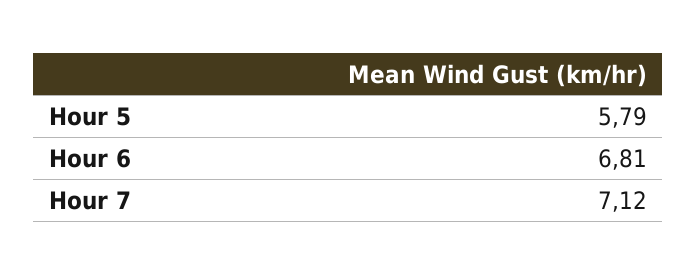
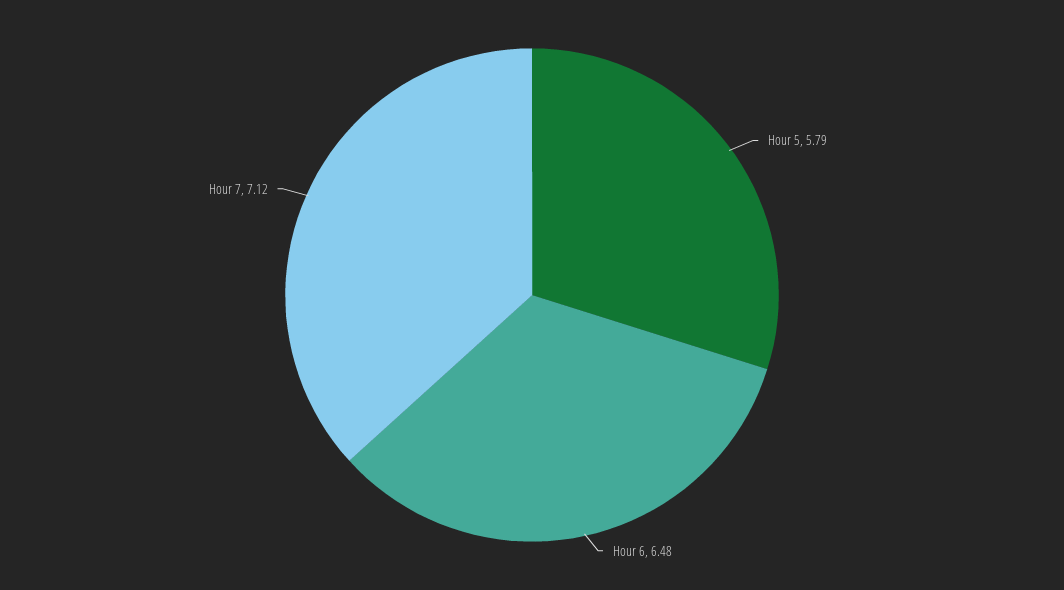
Hour 6: 6.81 -> 6.48

